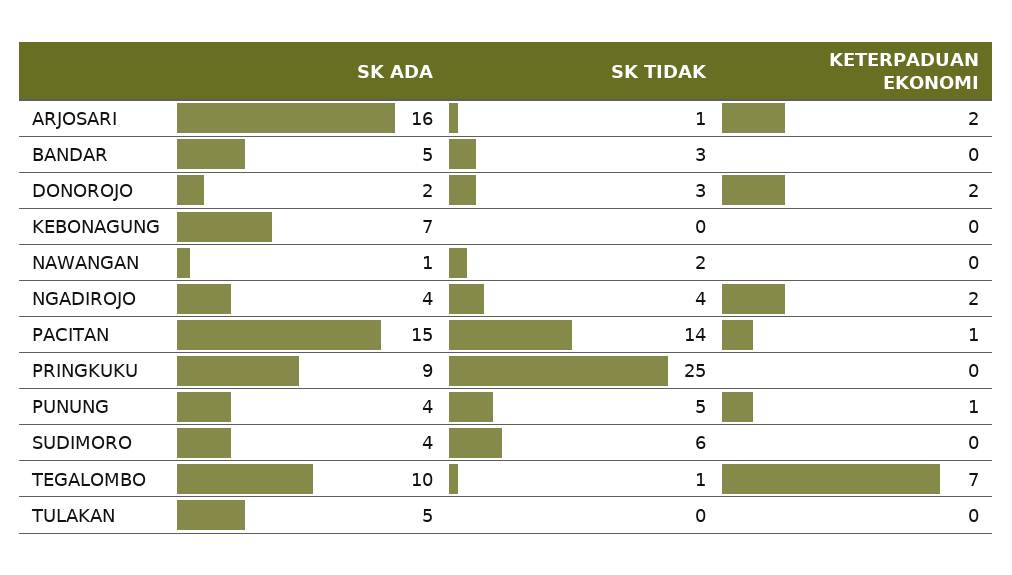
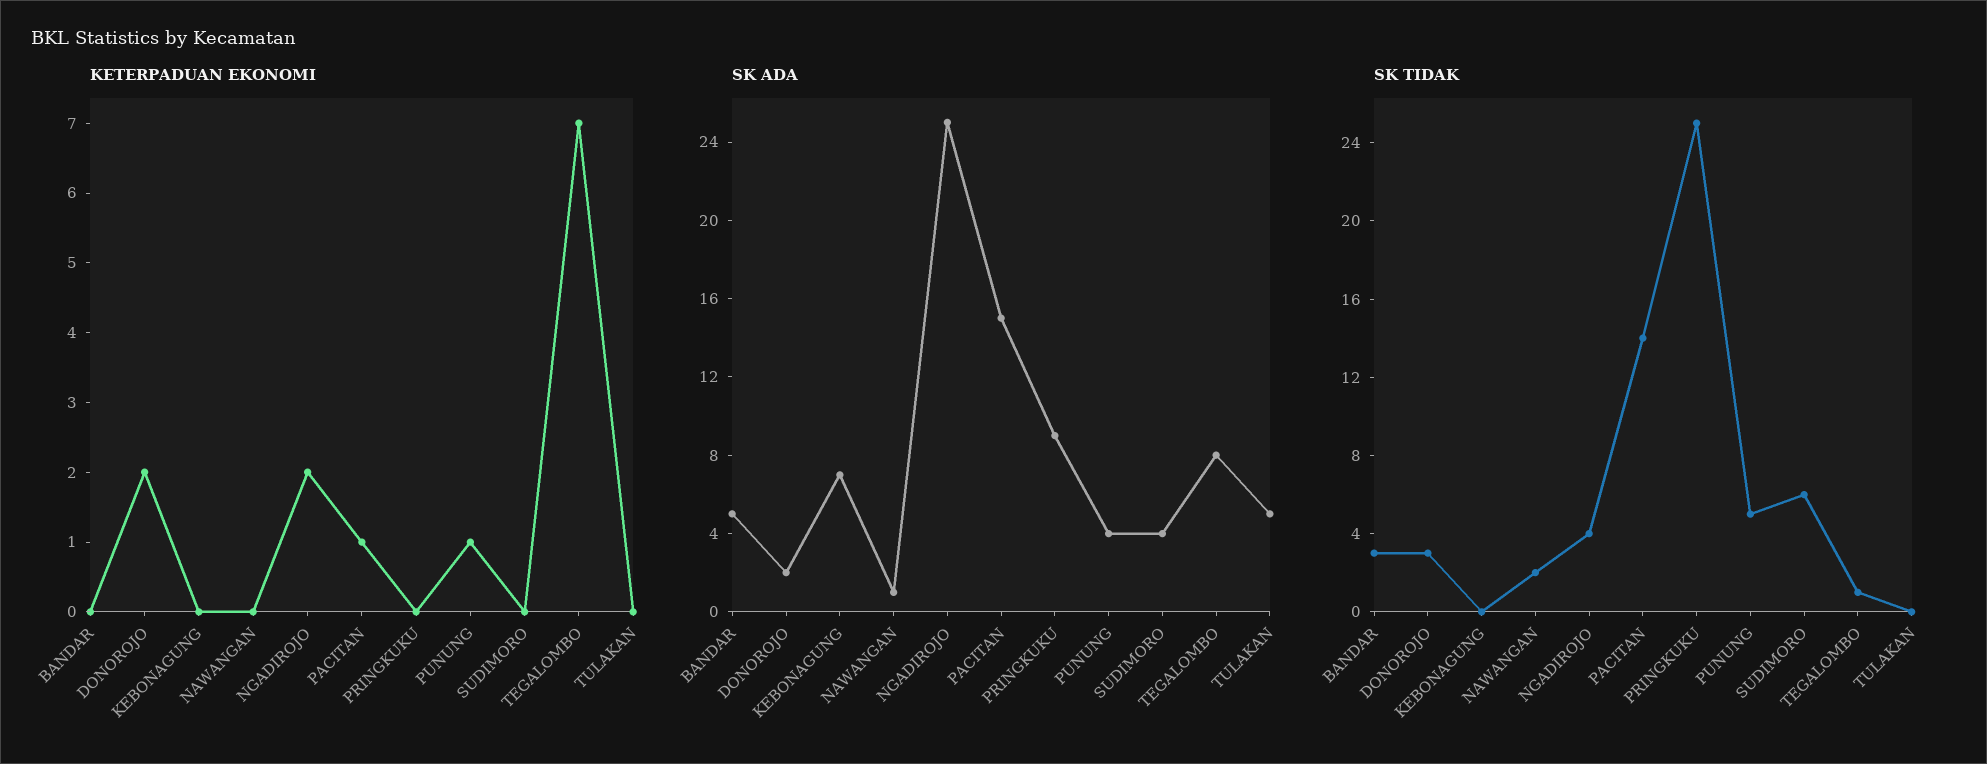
SK ADA, ARJOSARI: 16 -> none
SK TIDAK, ARJOSARI: 1 -> none
KETERPADUAN EKONOMI, ARJOSARI: 2 -> none
SK ADA, NGADIROJO: 4 -> 25
SK ADA, TEGALOMBO: 10 -> 8

